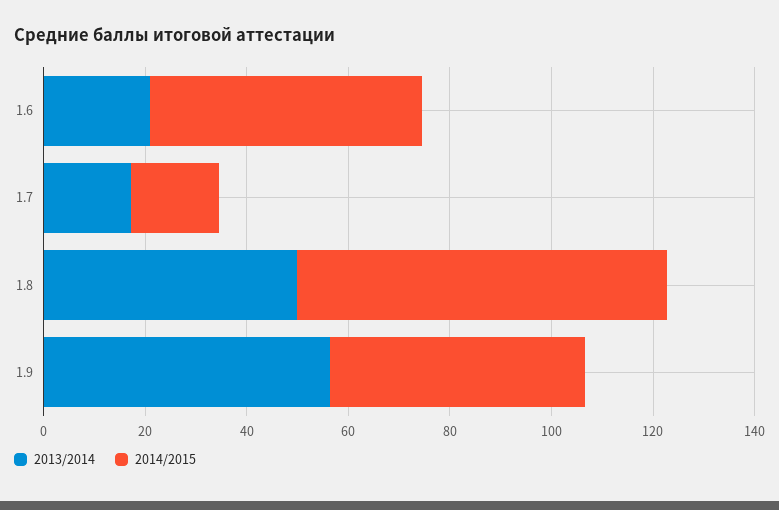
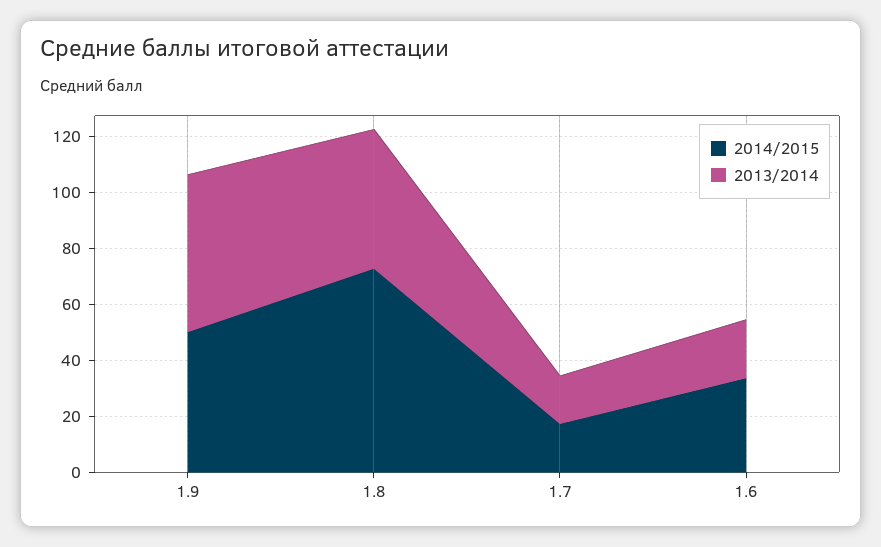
2014/2015, 1.6: 55 -> 35

